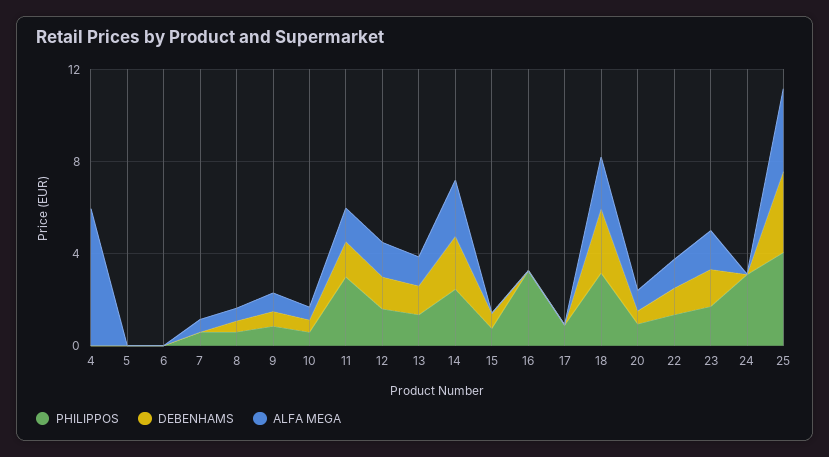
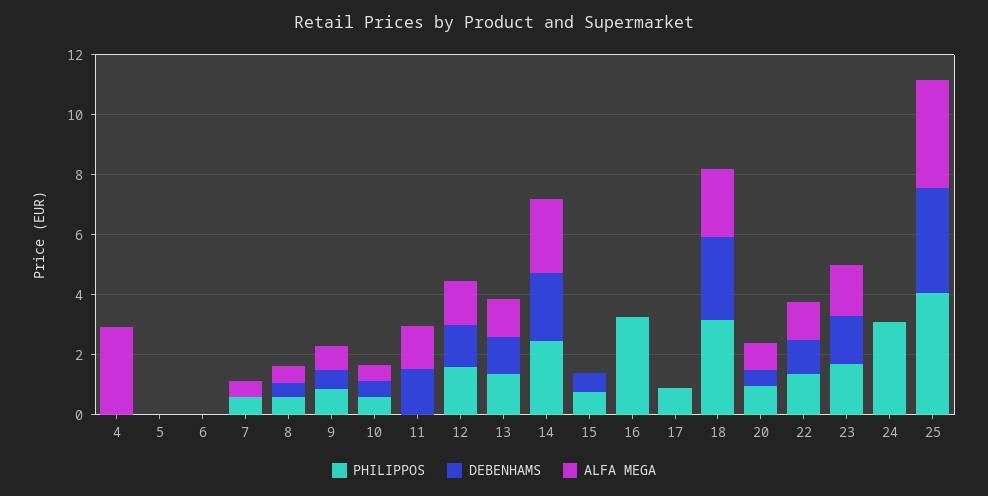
ALFA MEGA, 4: 6 -> 3
PHILIPPOS, 11: 3 -> 0

